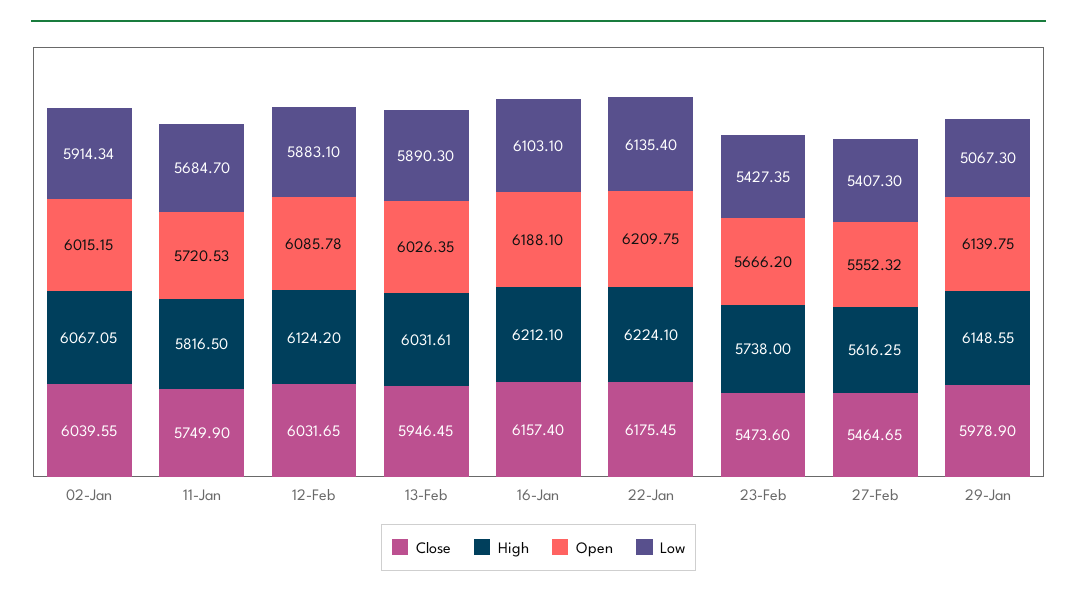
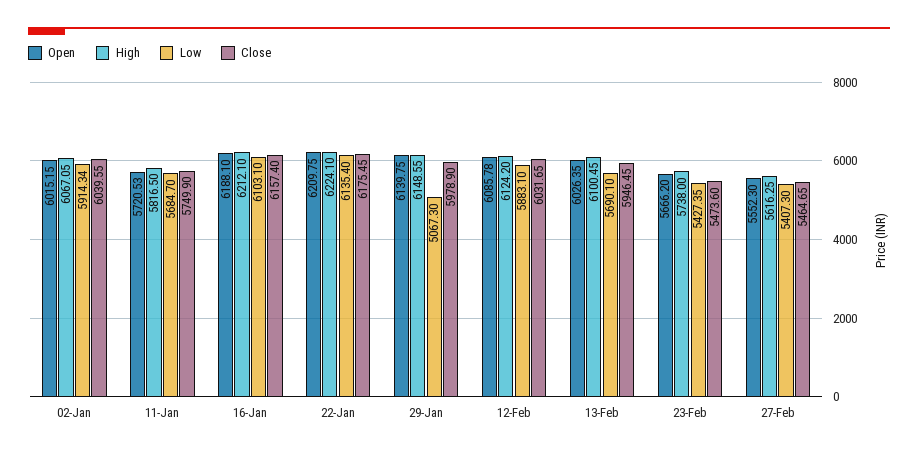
High, 13-Feb: 6031.61 -> 6100.45
Low, 13-Feb: 5890.3 -> 5690.1
Open, 27-Feb: 5552.32 -> 5552.3

